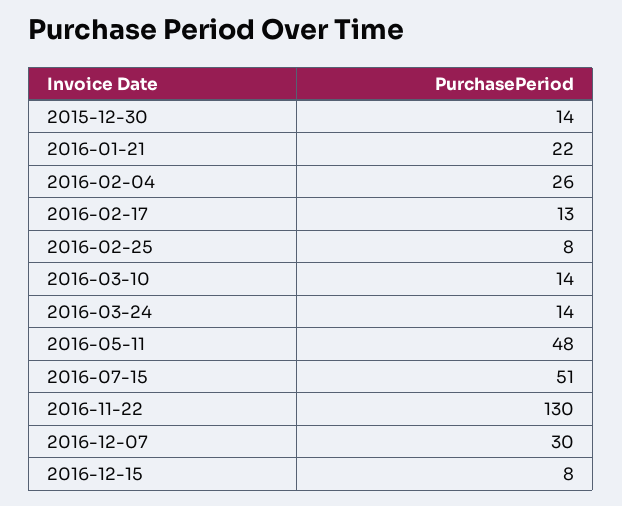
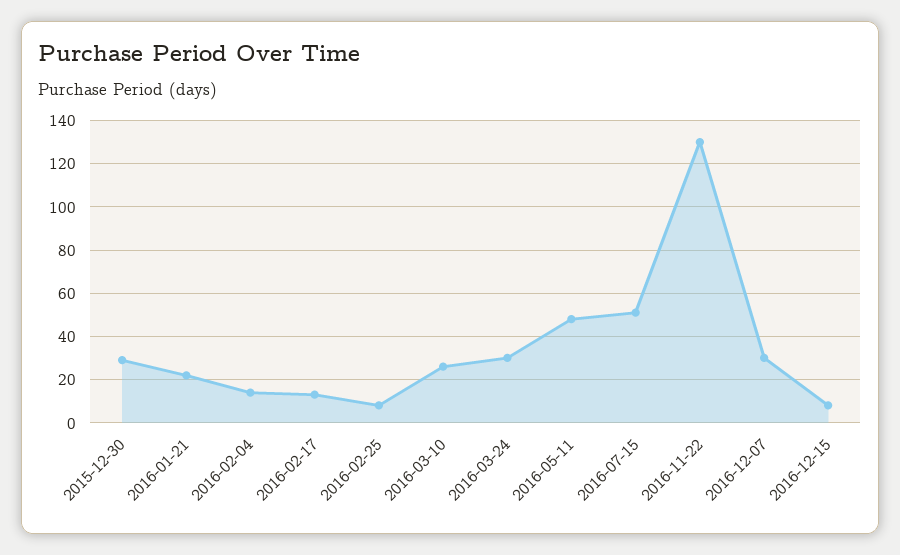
2015-12-30: 14 -> 30
2016-02-04: 26 -> 15
2016-03-10: 14 -> 25
2016-03-24: 14 -> 30

